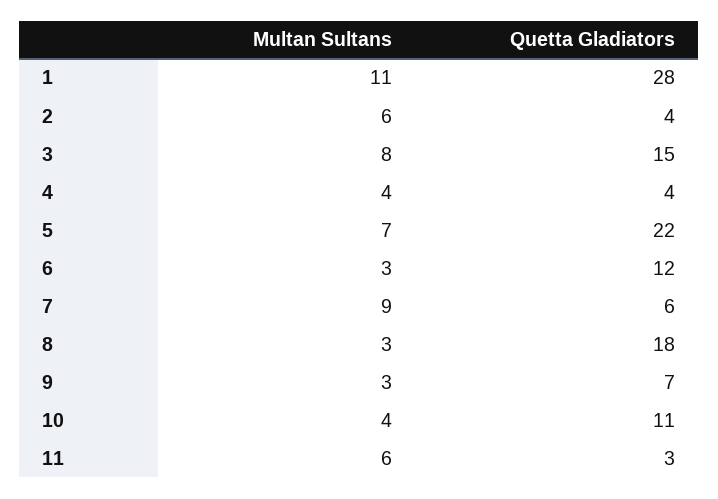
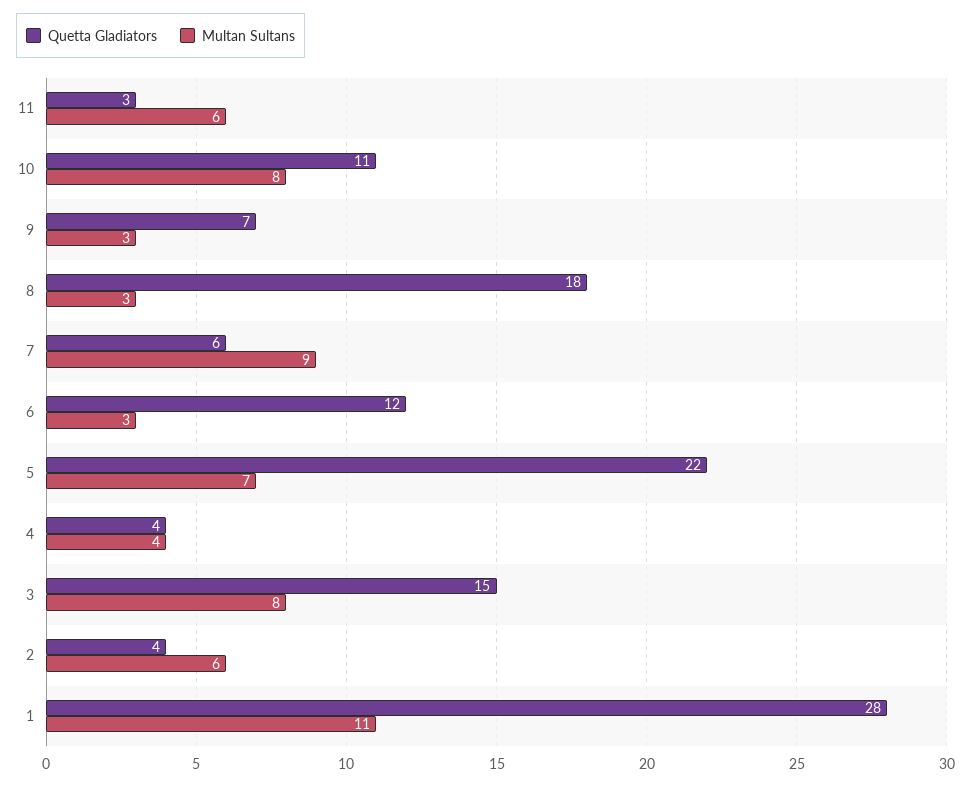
Multan Sultans, 10: 4 -> 8

